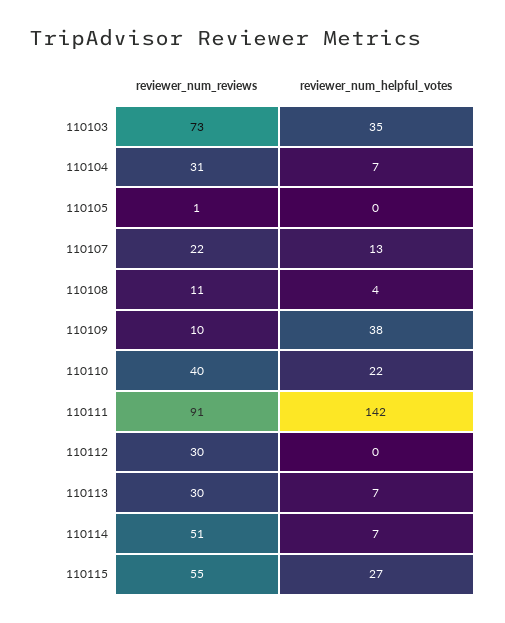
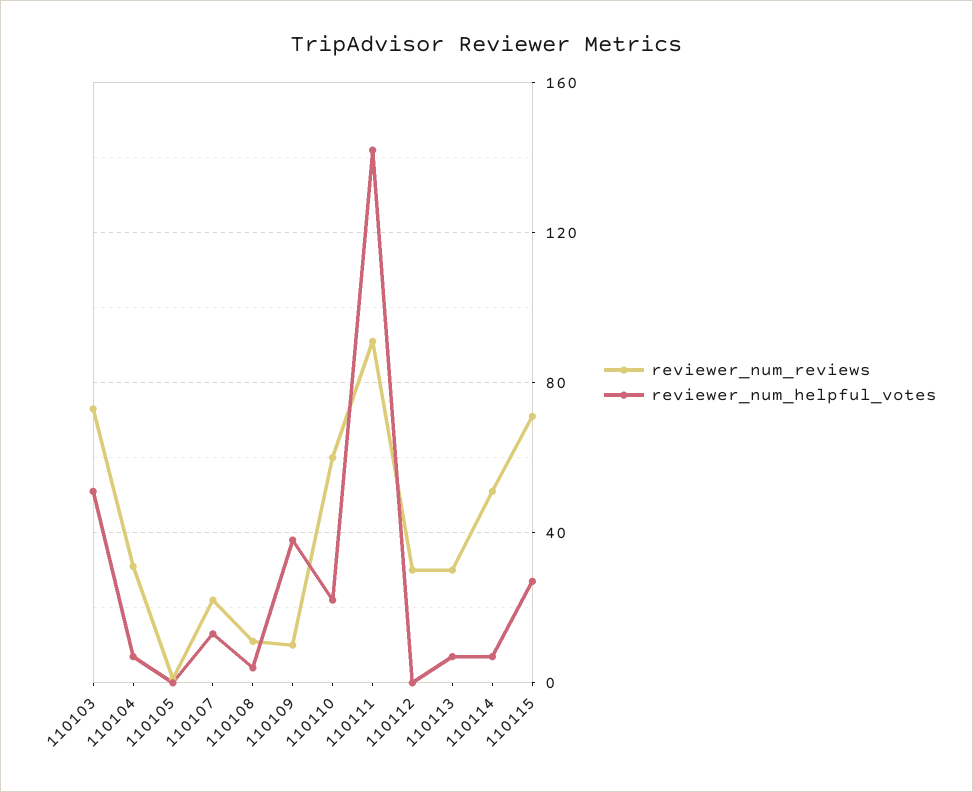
reviewer_num_helpful_votes, 110103: 35 -> 50
reviewer_num_reviews, 110110: 40 -> 60
reviewer_num_reviews, 110115: 55 -> 70

